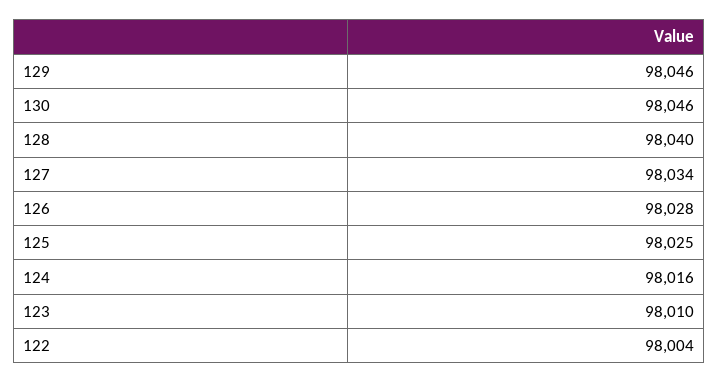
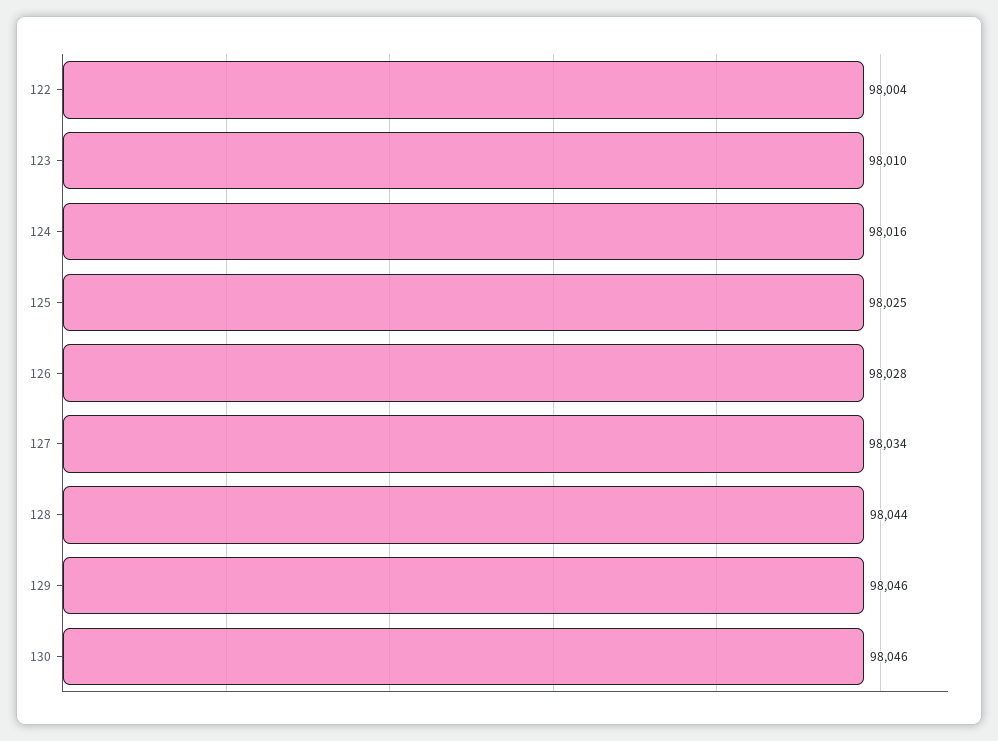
128: 98040 -> 98044

